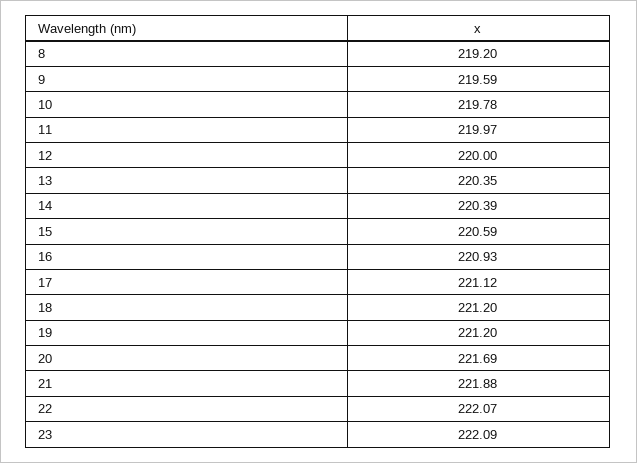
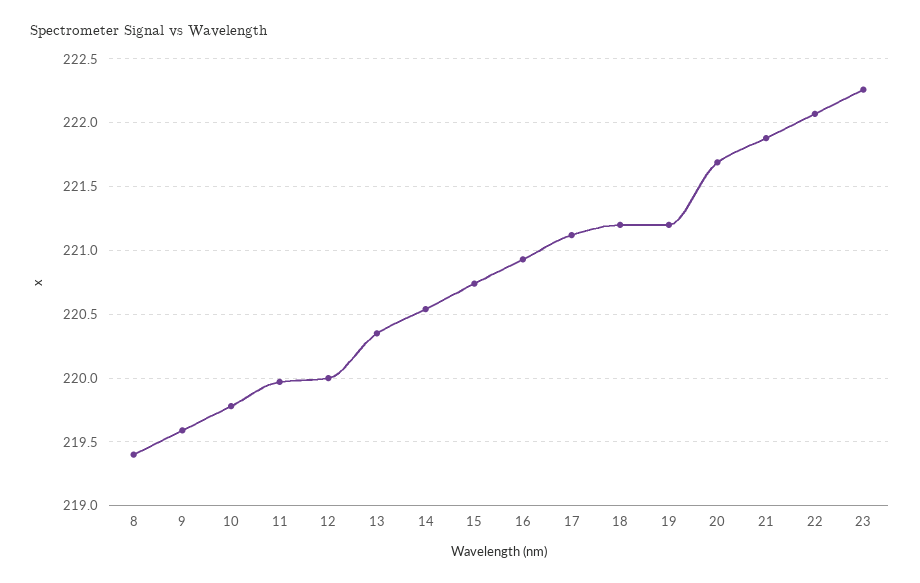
8: 219.2 -> 219.4
14: 220.39 -> 220.55
15: 220.59 -> 220.75
23: 222.09 -> 222.25

